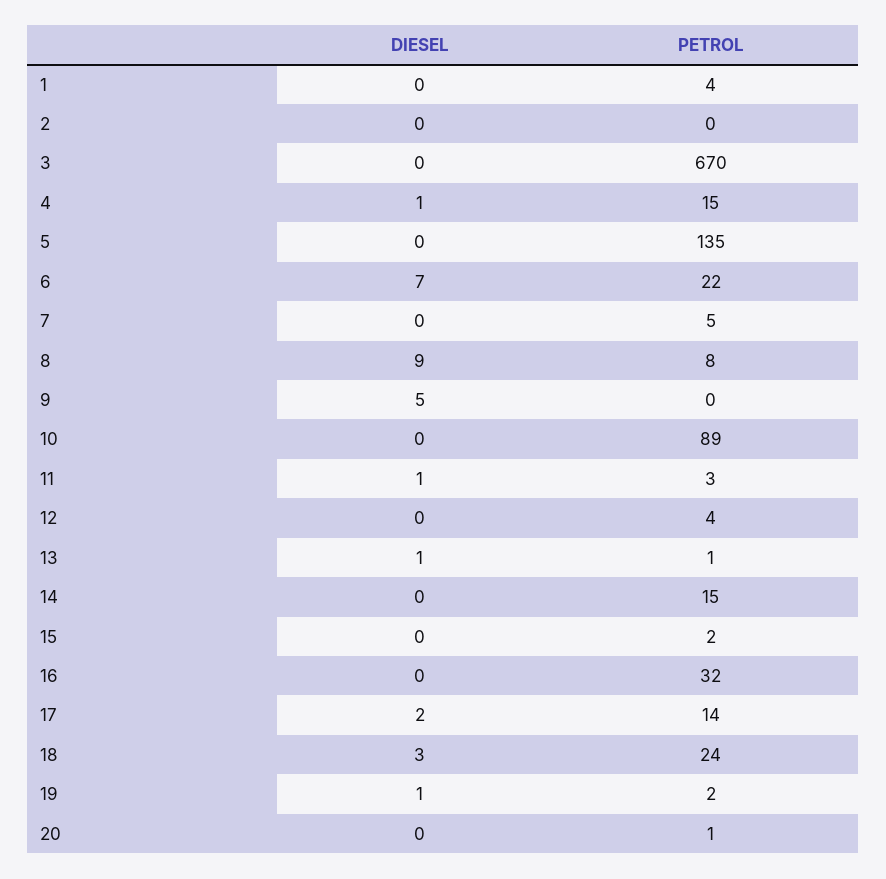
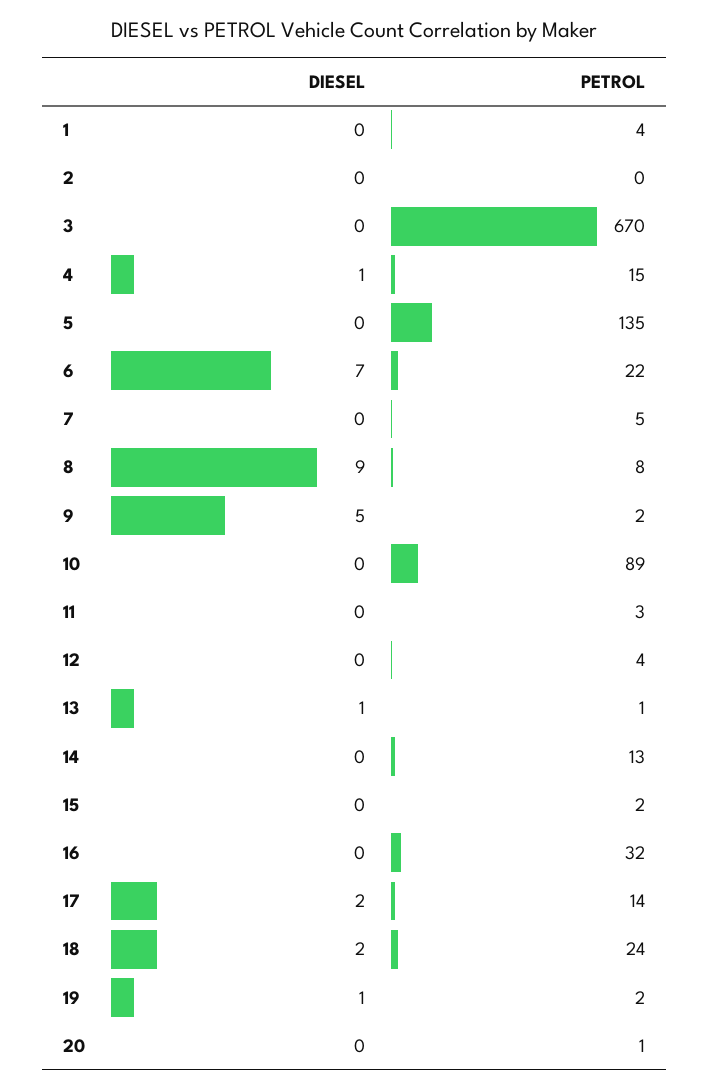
PETROL, 9: 0 -> 2
DIESEL, 11: 1 -> 0
PETROL, 14: 15 -> 13
DIESEL, 18: 3 -> 2

